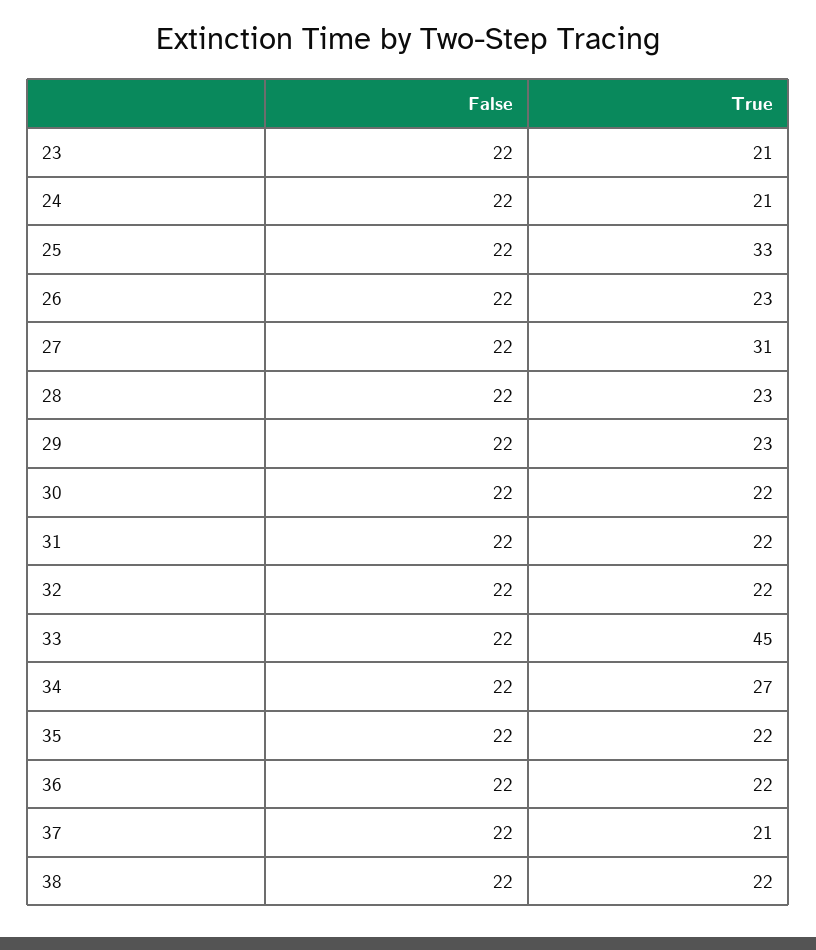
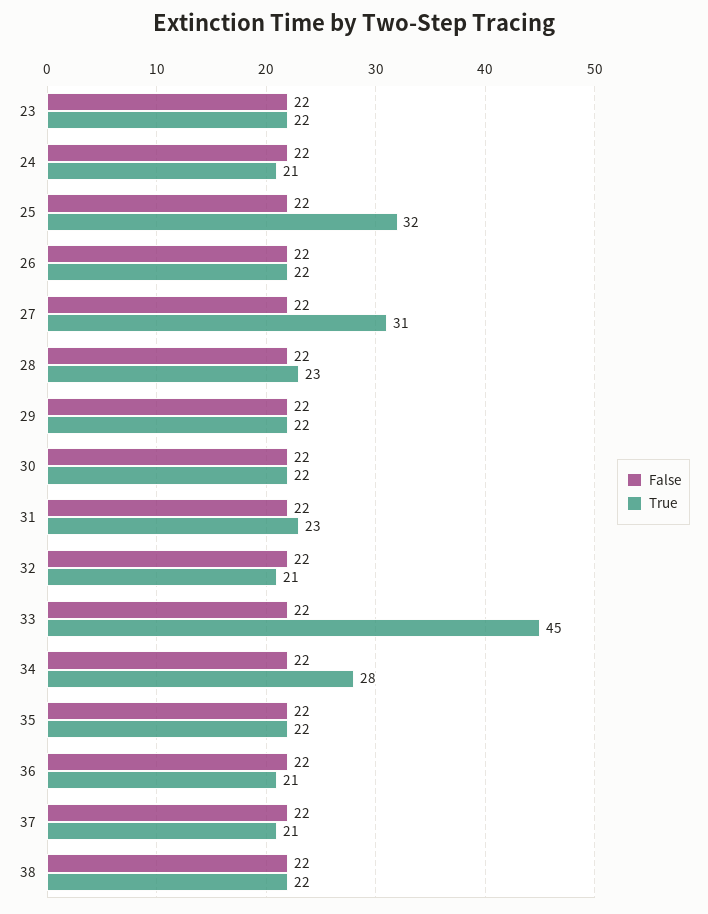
True, 23: 21 -> 22
True, 25: 33 -> 32
True, 26: 23 -> 22
True, 29: 23 -> 22
True, 31: 22 -> 23
True, 32: 22 -> 21
True, 34: 27 -> 28
True, 36: 22 -> 21

